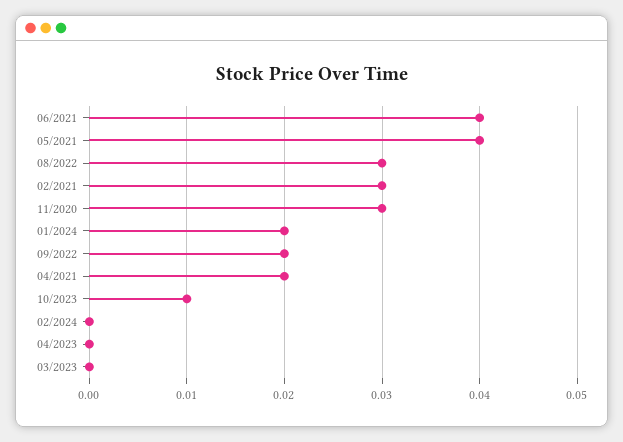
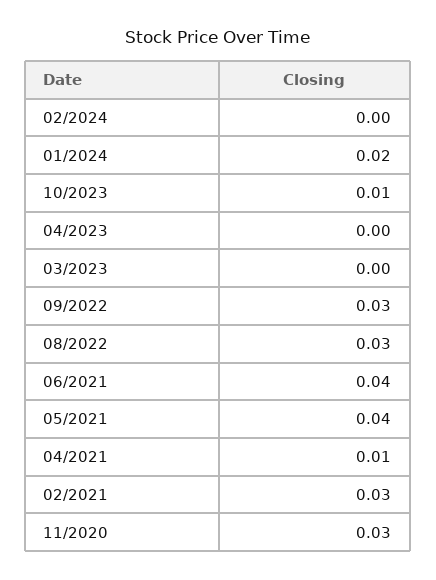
09/2022: 0.02 -> 0.03
04/2021: 0.02 -> 0.01

